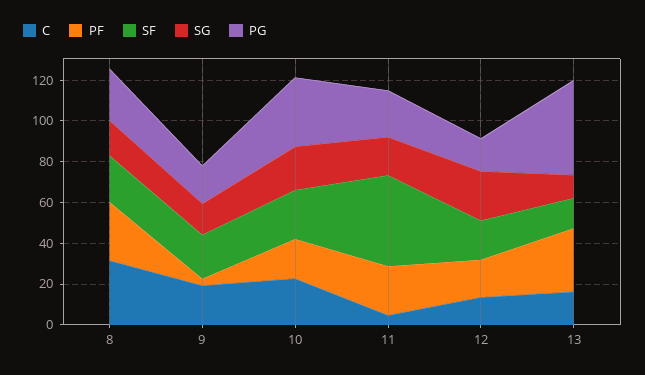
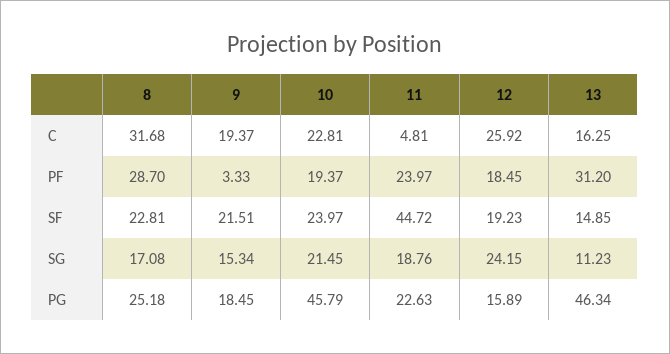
PG, 10: 35 -> 45.79
C, 12: 15 -> 25.92

